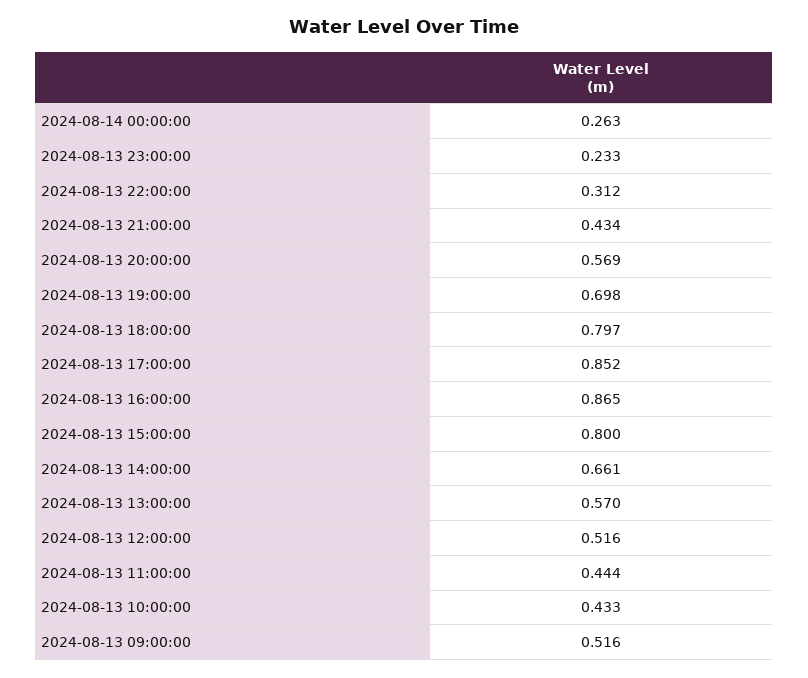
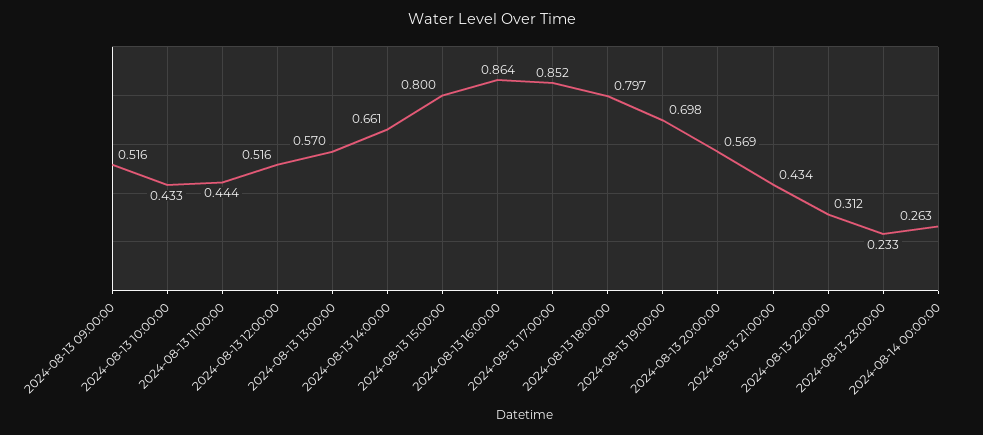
2024-08-13 16:00:00: 0.865 -> 0.864

